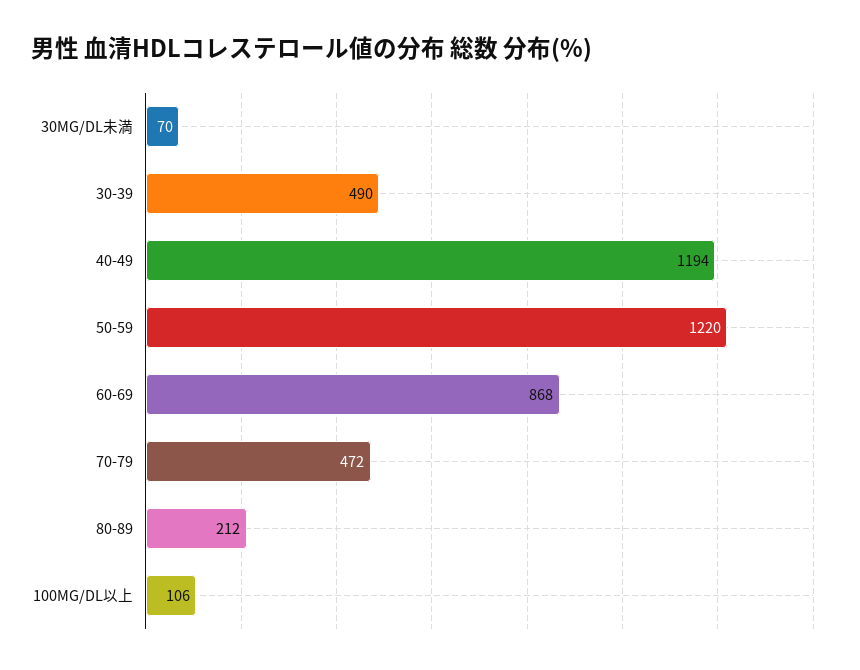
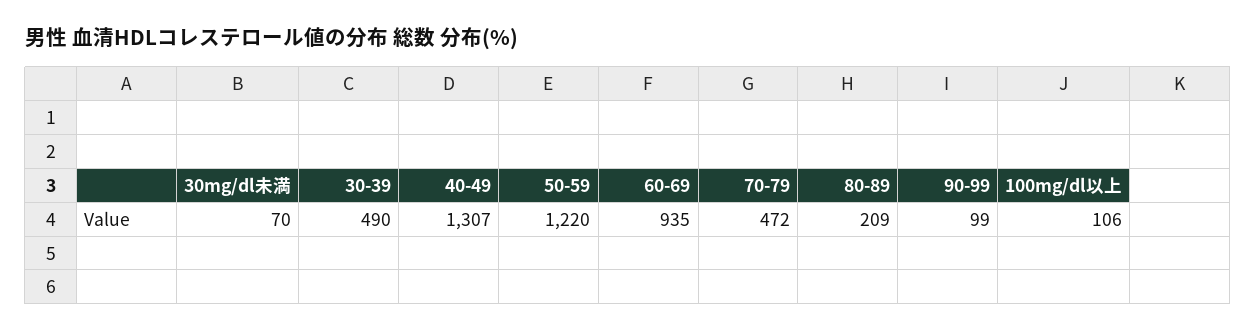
40-49: 1194 -> 1307
60-69: 868 -> 935
80-89: 212 -> 209
90-99: none -> 99

